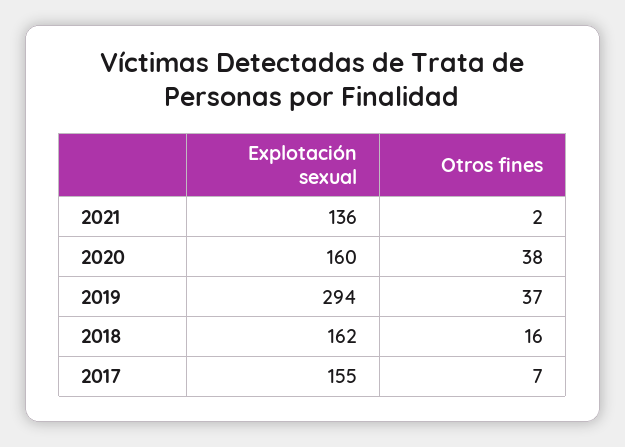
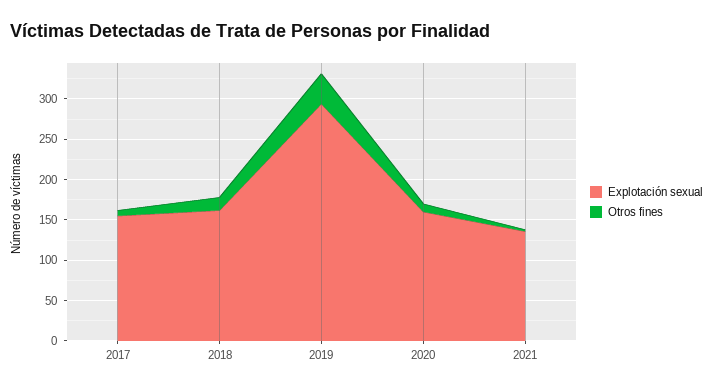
Otros fines, 2020: 38 -> 10

